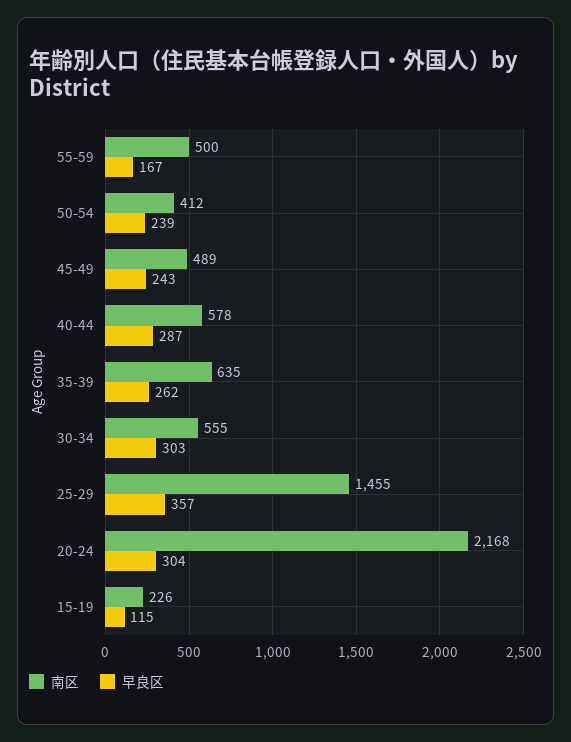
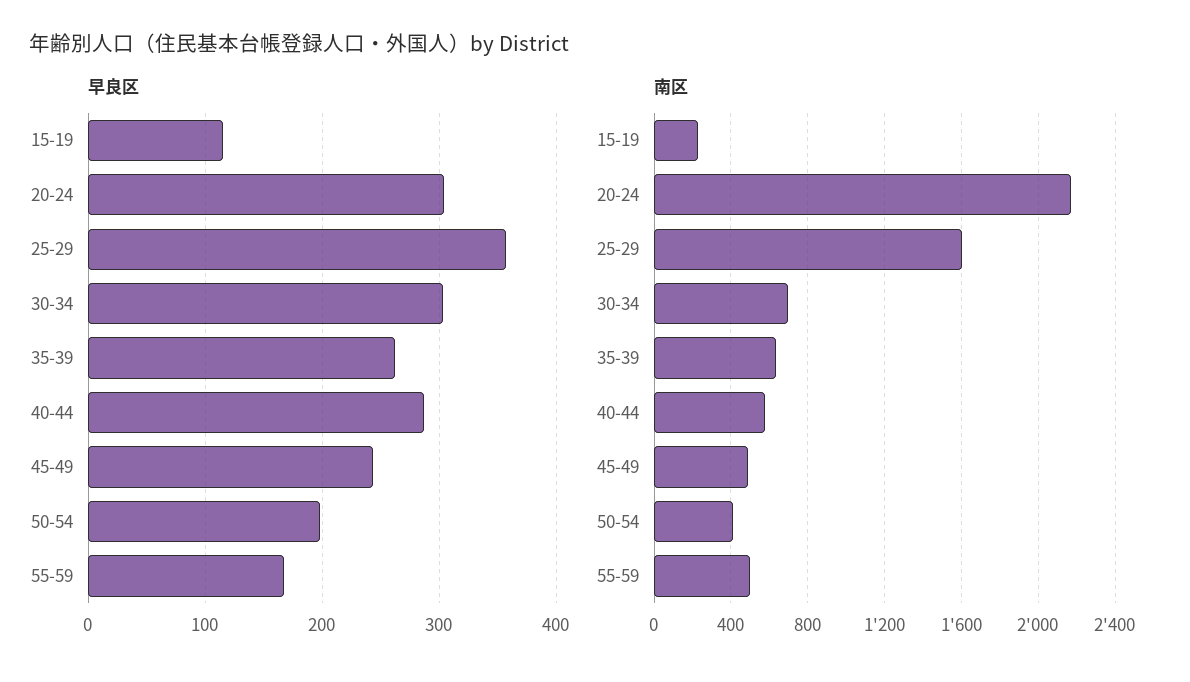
早良区, 50-54: 239 -> 200
南区, 30-34: 555 -> 700
南区, 25-29: 1455 -> 1600

